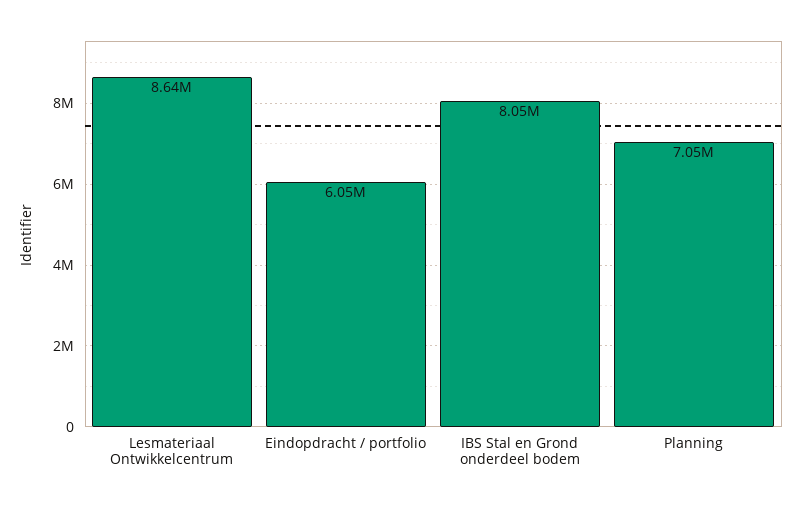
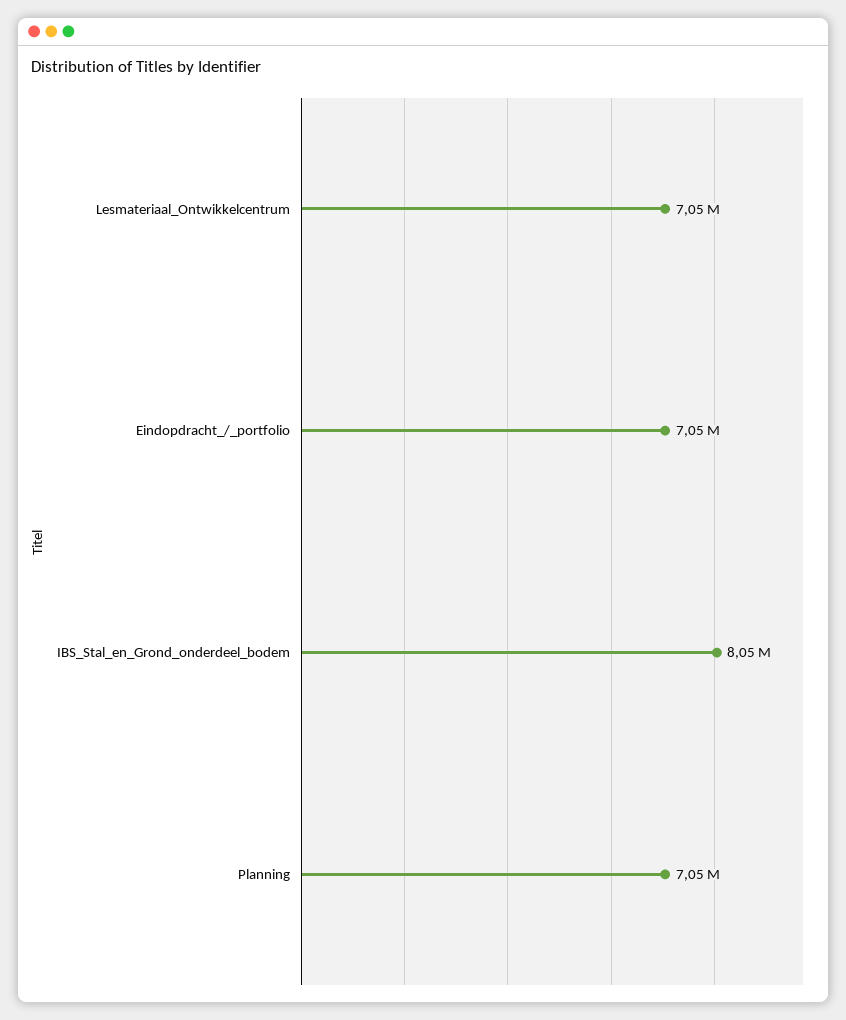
Lesmateriaal Ontwikkelcentrum: 8640000 -> 7050000
Eindopdracht / portfolio: 6050000 -> 7050000

